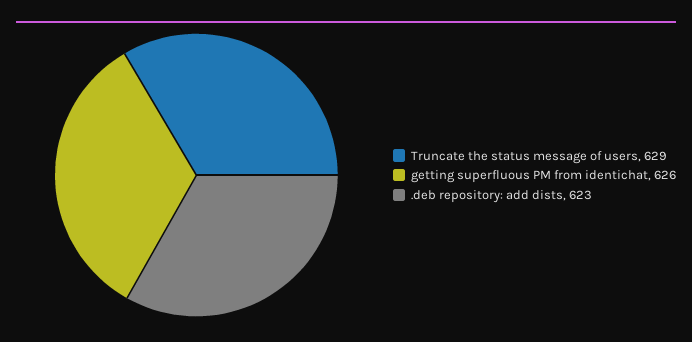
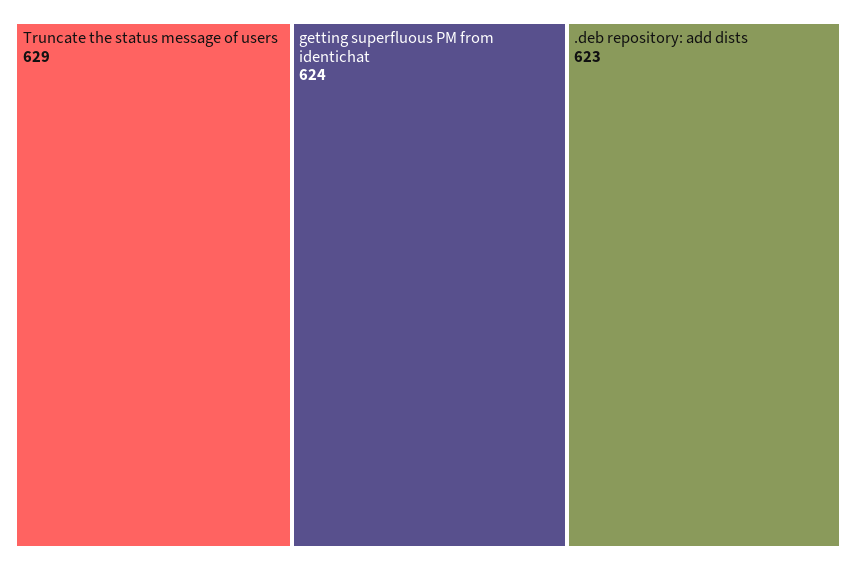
getting superfluous PM from identichat: 626 -> 624

